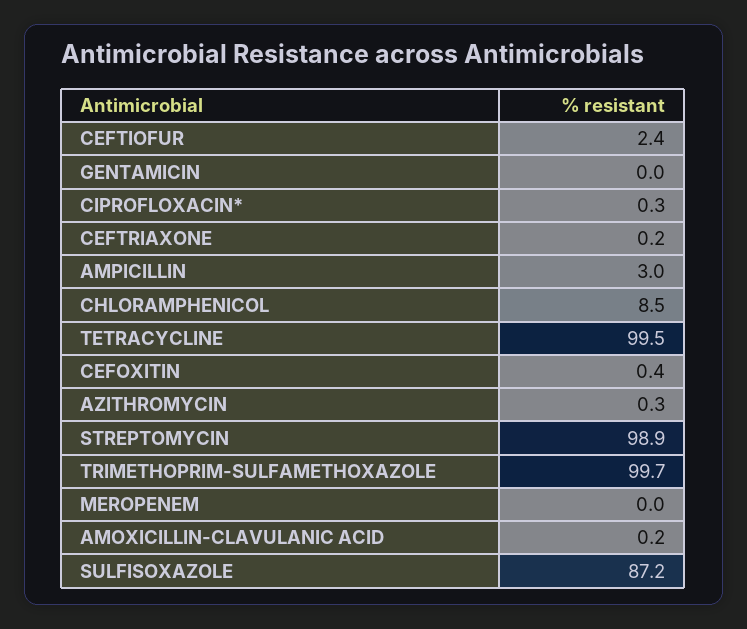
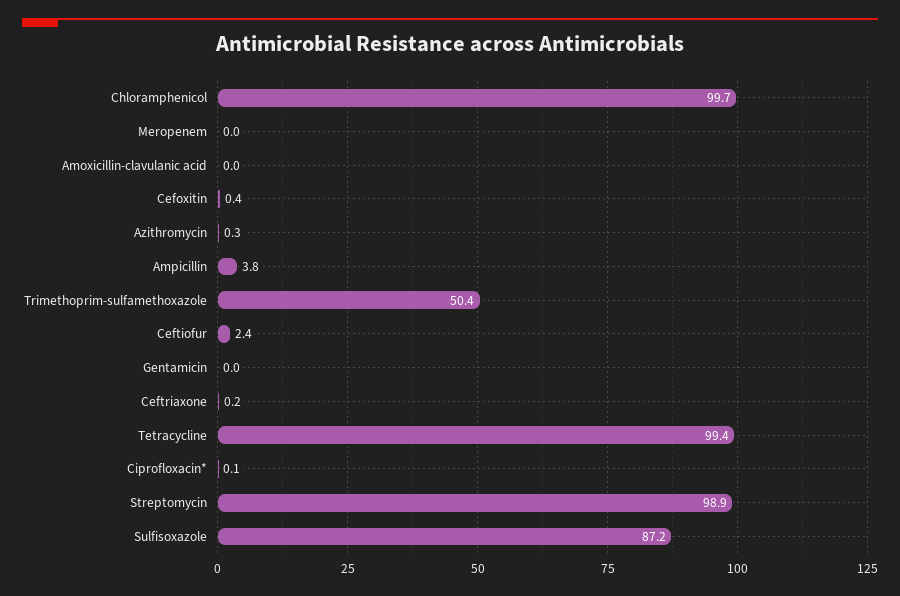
CIPROFLOXACIN*: 0.3 -> 0.1
AMPICILLIN: 3 -> 3.8
CHLORAMPHENICOL: 8.5 -> 99.7
TETRACYCLINE: 99.5 -> 99.4
TRIMETHOPRIM-SULFAMETHOXAZOLE: 99.7 -> 50.4
AMOXICILLIN-CLAVULANIC ACID: 0.2 -> 0

